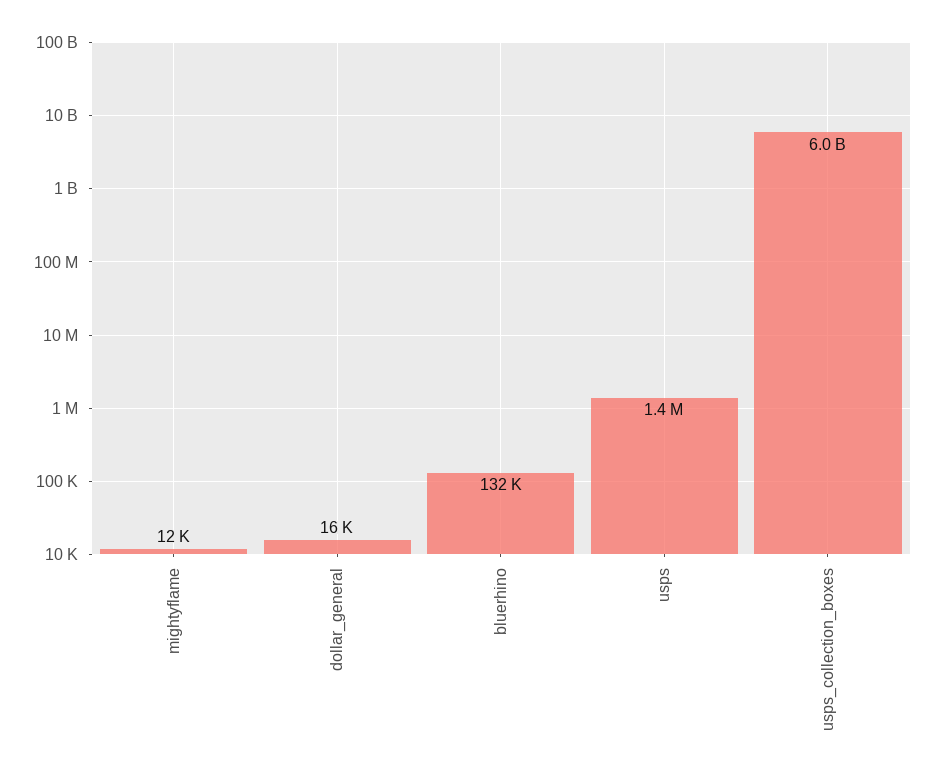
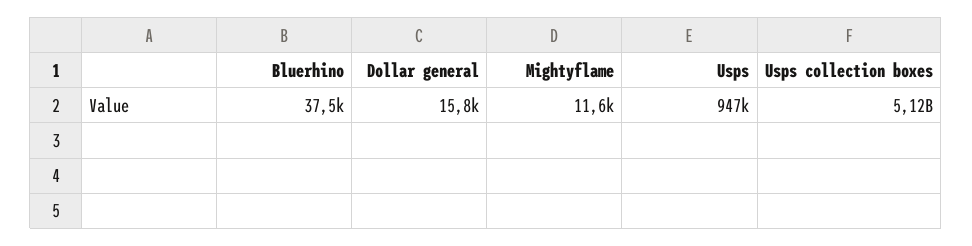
bluerhino: 132000 -> 37500
usps: 1400000 -> 947000
usps_collection_boxes: 6000000000 -> 5120000000

